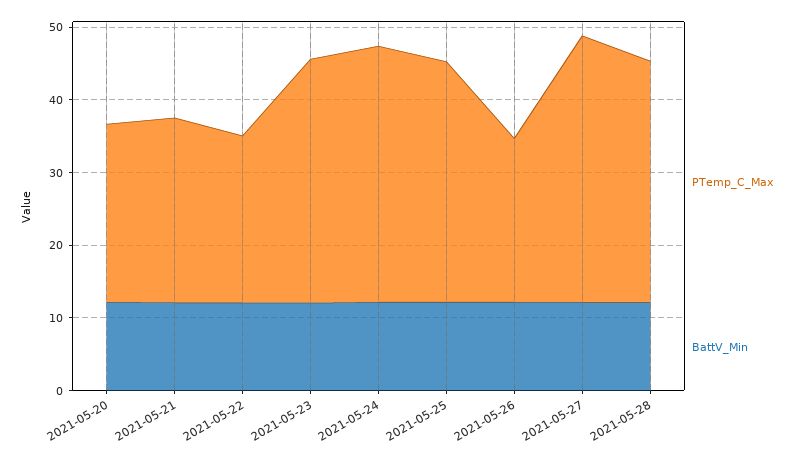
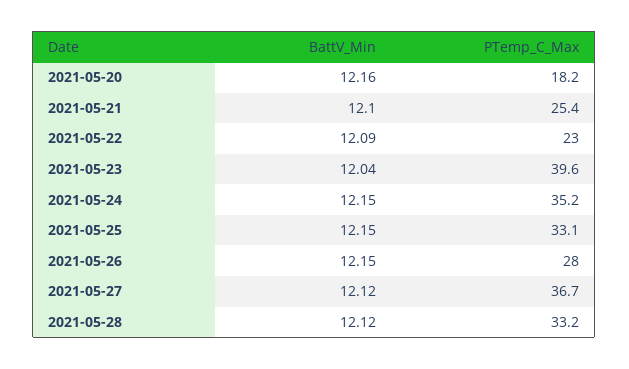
PTemp_C_Max, 2021-05-20: 24 -> 18.2
PTemp_C_Max, 2021-05-23: 34 -> 39.6
PTemp_C_Max, 2021-05-26: 22 -> 28

